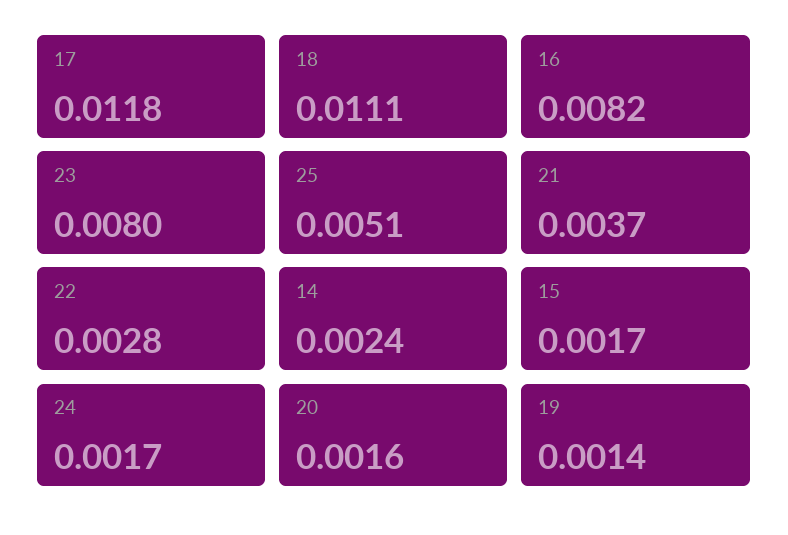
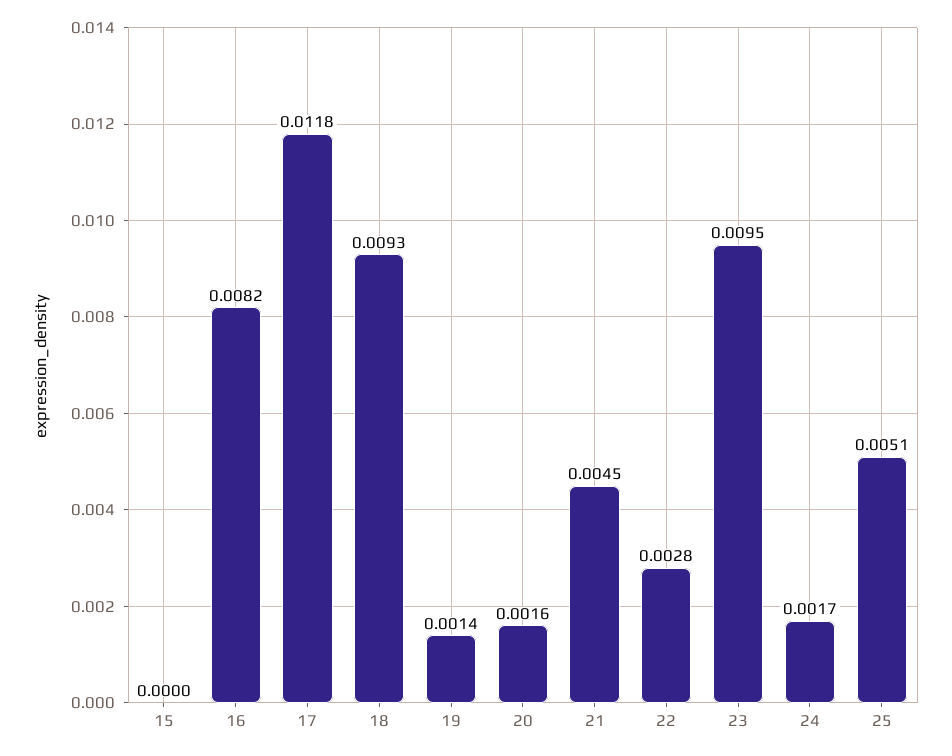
18: 0.0111 -> 0.0093
23: 0.008 -> 0.0095
21: 0.0037 -> 0.0045
14: 0.0024 -> none
15: 0.0017 -> 0

